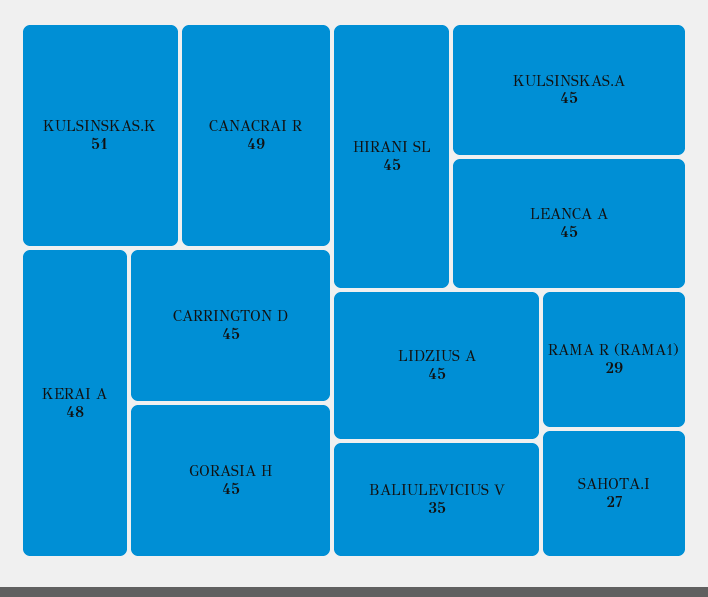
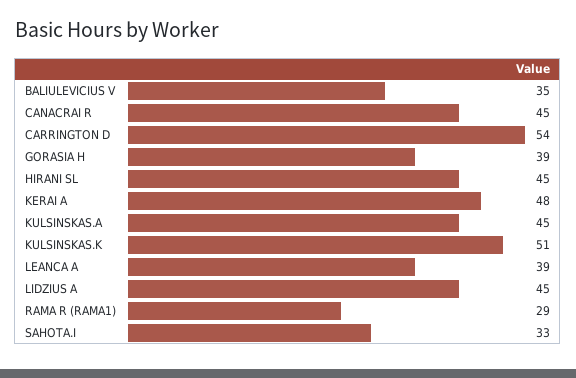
CANACRAI R: 49 -> 45
CARRINGTON D: 45 -> 54
GORASIA H: 45 -> 39
LEANCA A: 45 -> 39
SAHOTA.I: 27 -> 33

